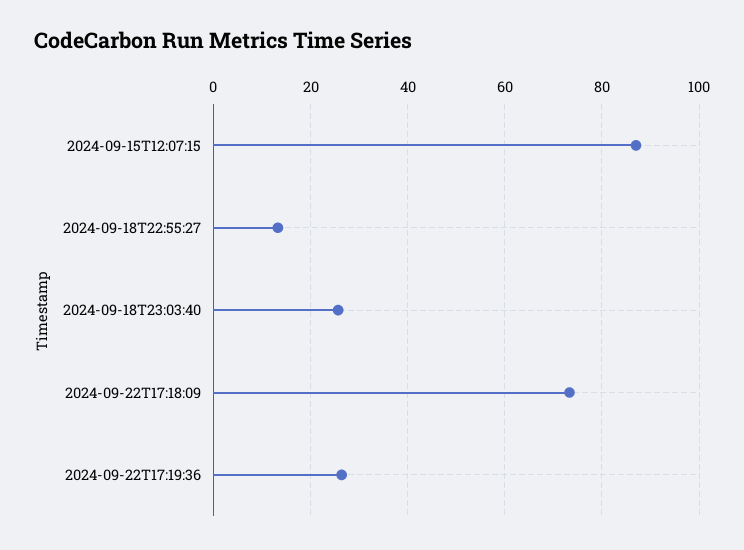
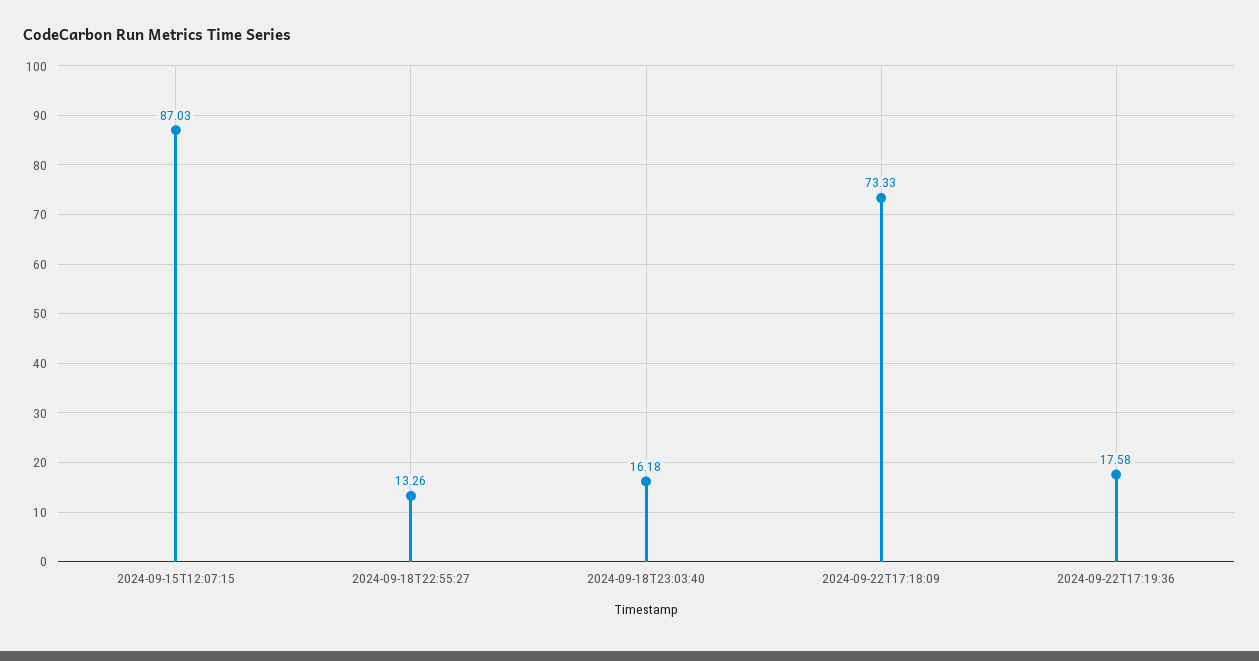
2024-09-18T23:03:40: 26 -> 16.18
2024-09-22T17:19:36: 26 -> 17.58

